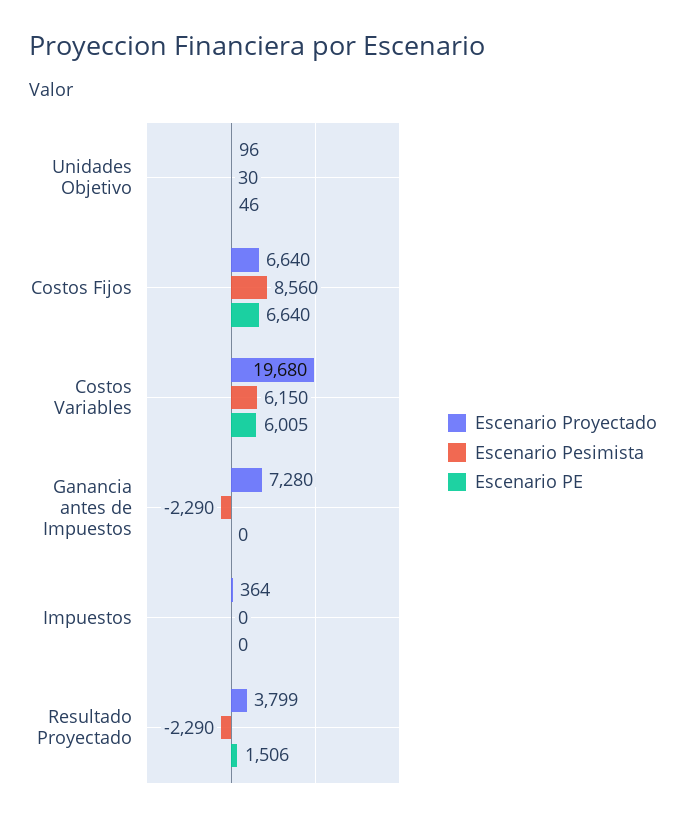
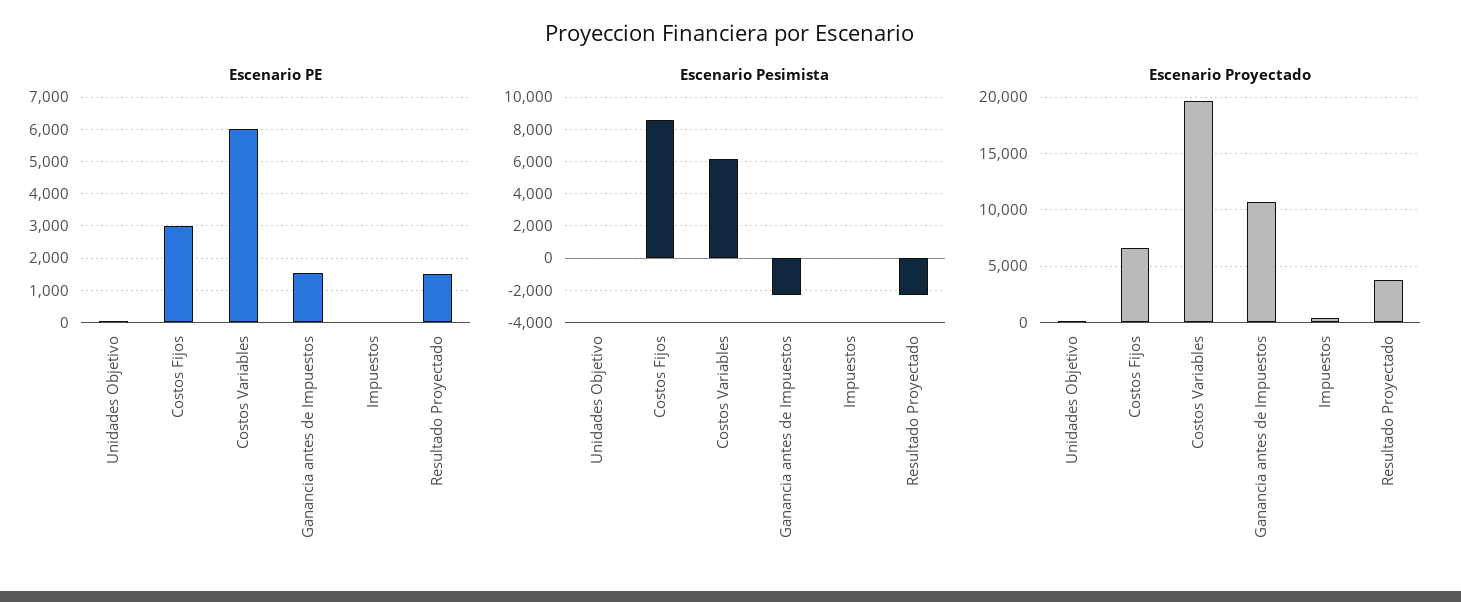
Escenario PE, Costos Fijos: 6640 -> 3000
Escenario Proyectado, Ganancia antes de Impuestos: 7280 -> 11000
Escenario PE, Ganancia antes de Impuestos: 0 -> 1600

